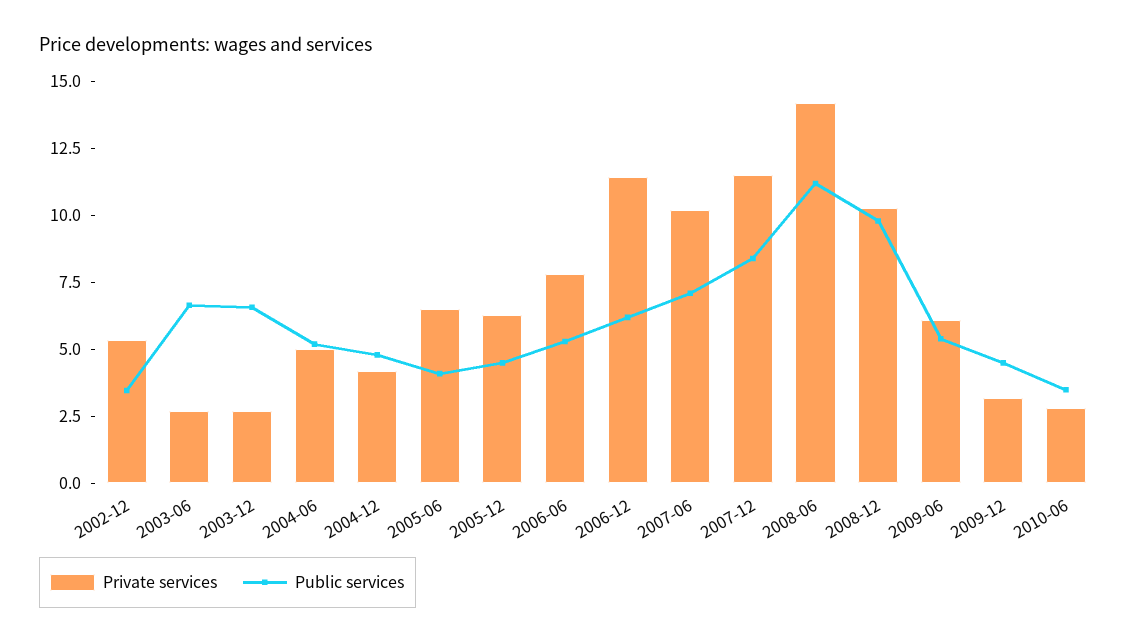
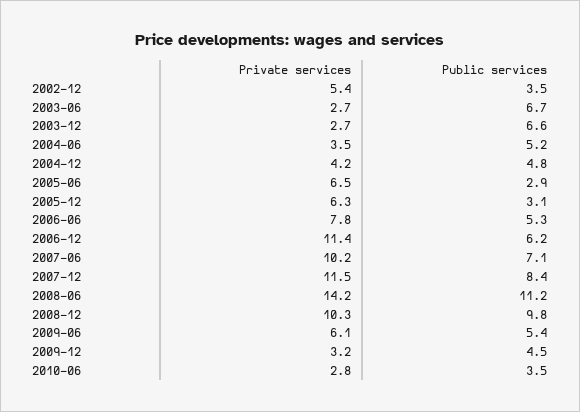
Private services, 2004-06: 5 -> 3.5
Public services, 2005-06: 4 -> 2.9
Public services, 2005-12: 4.5 -> 3.1

